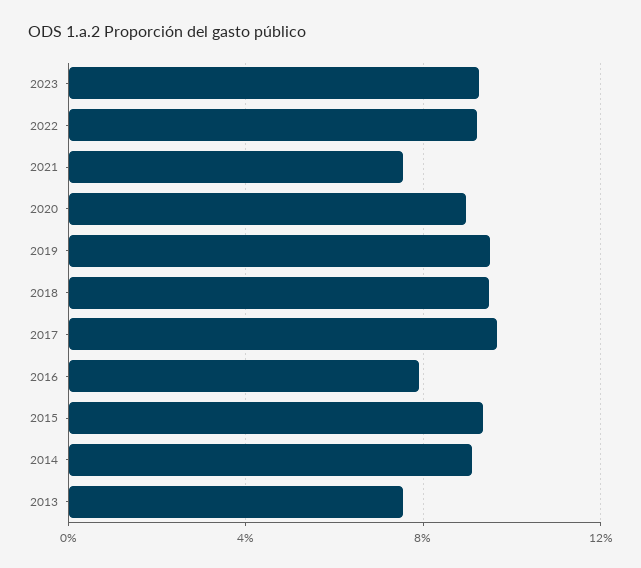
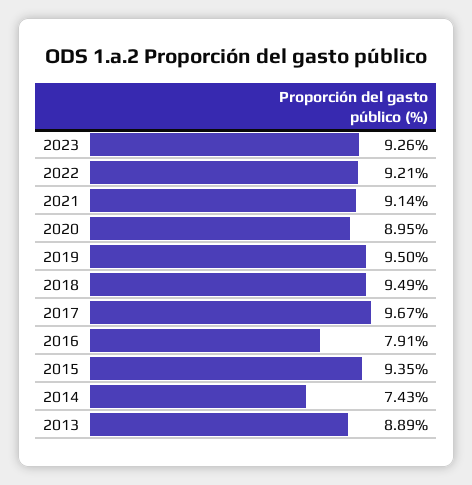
2021: 7.5 -> 9.14
2014: 9 -> 7.43
2013: 7.5 -> 8.89

